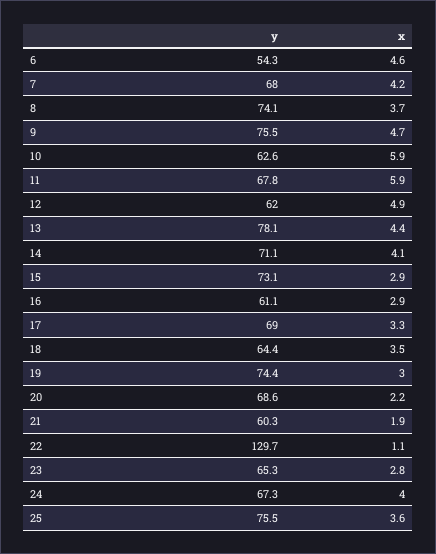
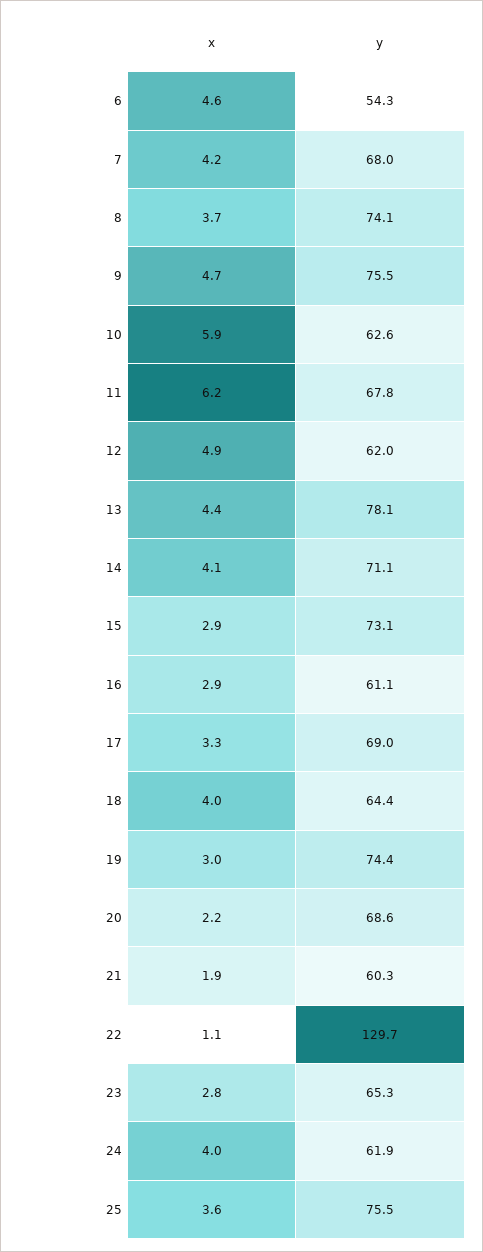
x, 11: 5.9 -> 6.2
x, 18: 3.5 -> 4
y, 24: 67.3 -> 61.9

